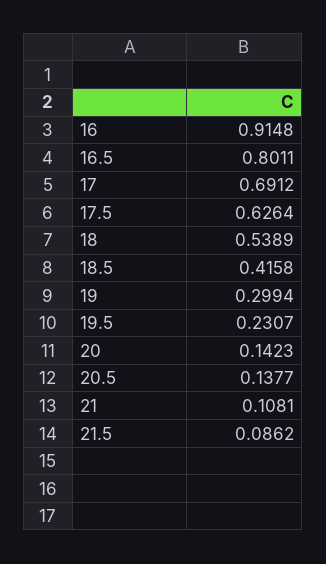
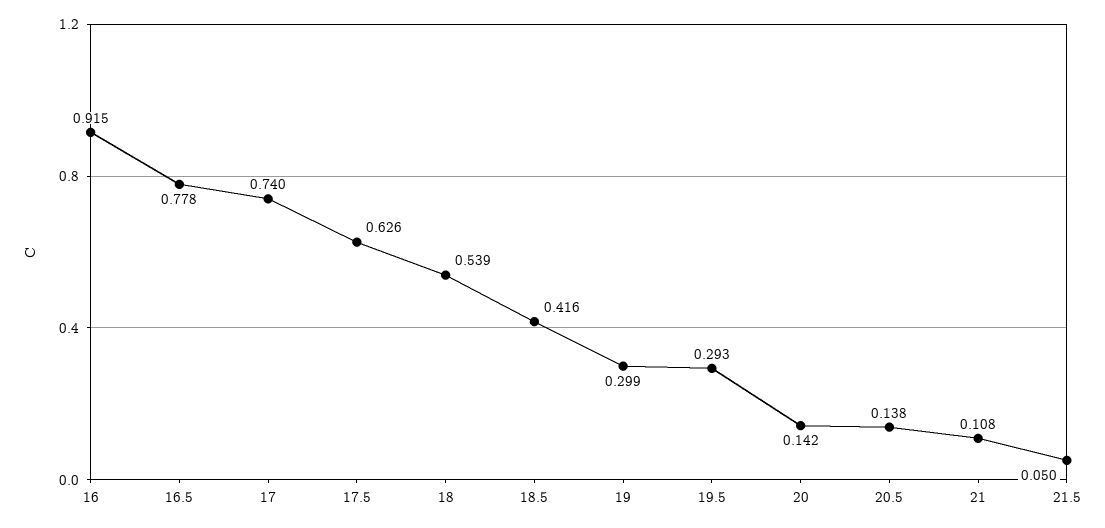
16.5: 0.8011 -> 0.778
17: 0.6912 -> 0.74
19.5: 0.2307 -> 0.293
21.5: 0.0862 -> 0.05

